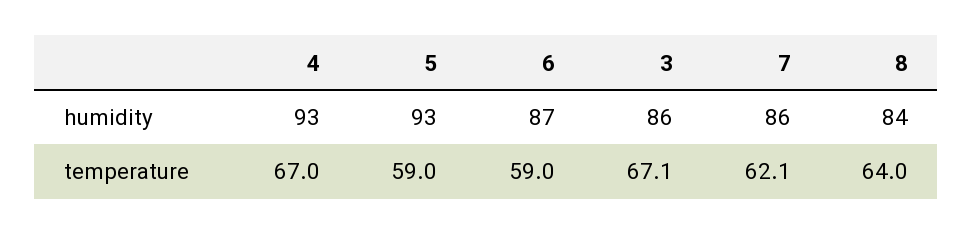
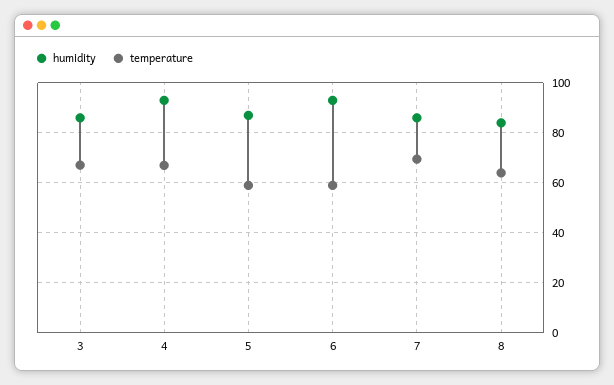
humidity, 5: 93 -> 87.5
humidity, 6: 87 -> 92.5
temperature, 7: 62.1 -> 70

